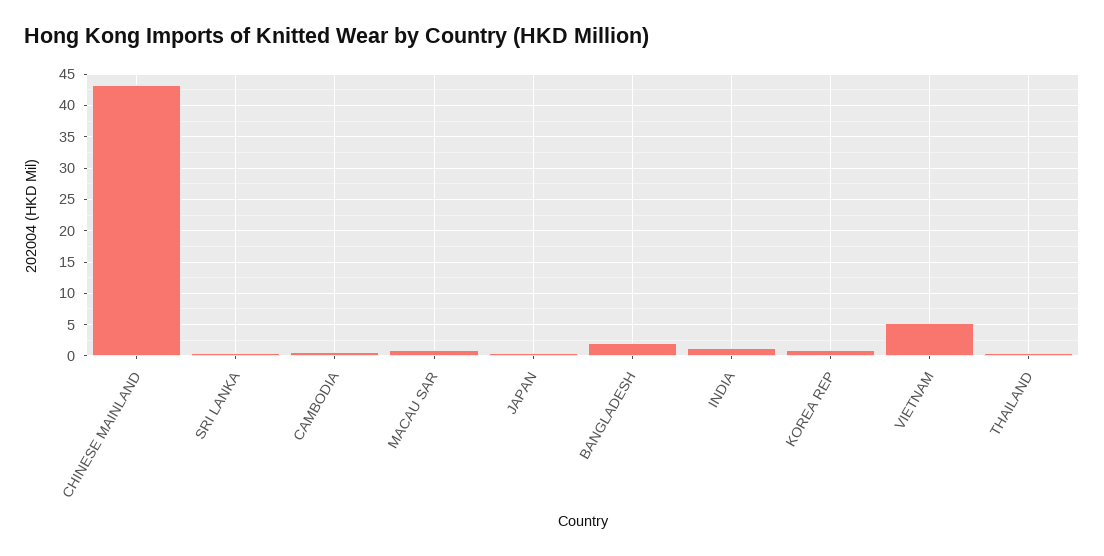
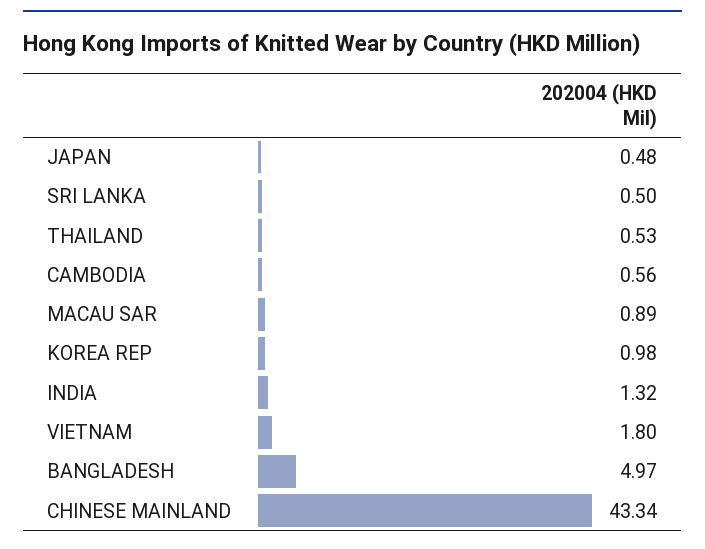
BANGLADESH: 2 -> 4.97
VIETNAM: 5 -> 1.8

